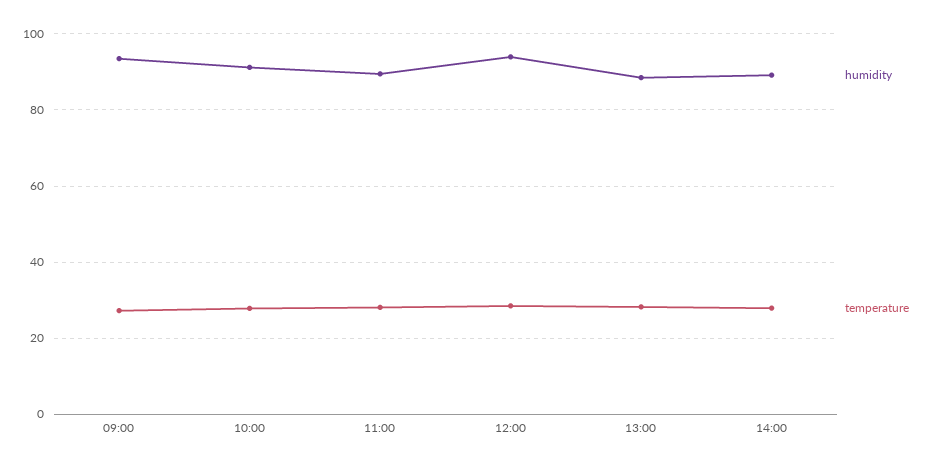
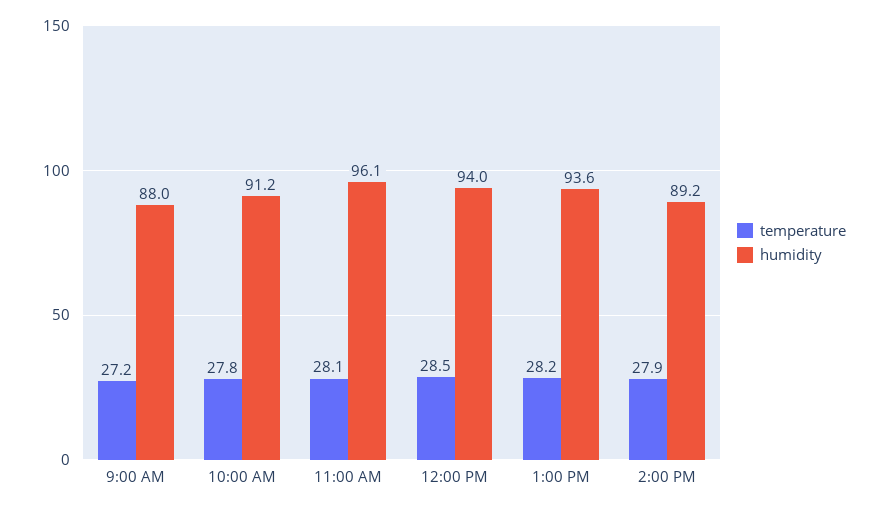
humidity, 09:00: 94 -> 88
humidity, 11:00: 90 -> 96.1
humidity, 13:00: 88 -> 93.6

